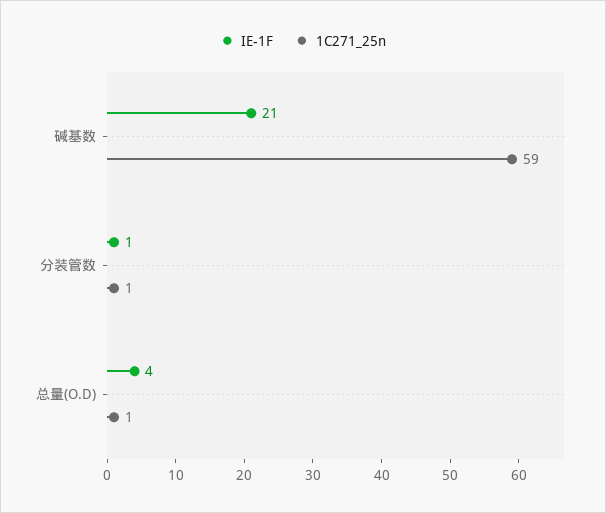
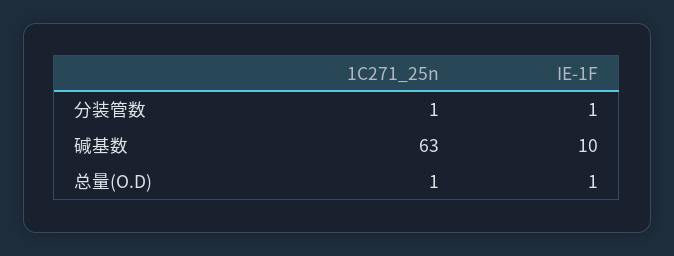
IE-1F, 碱基数: 21 -> 10
1C271_25n, 碱基数: 59 -> 63
IE-1F, 总量(O.D): 4 -> 1

